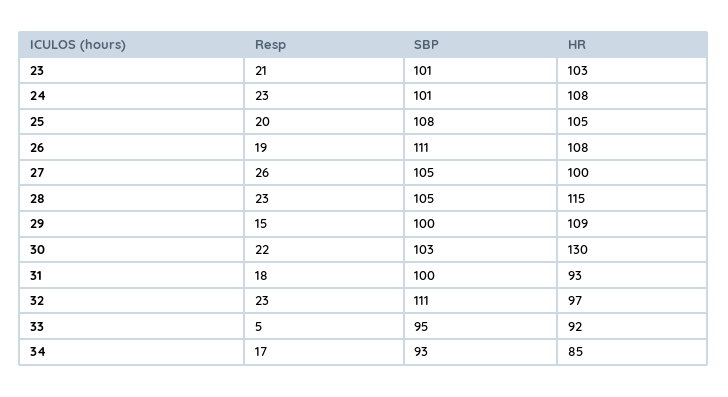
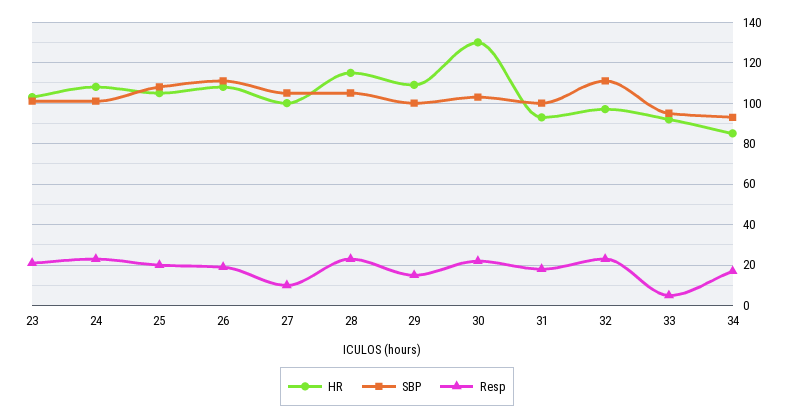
Resp, 27: 26 -> 10

